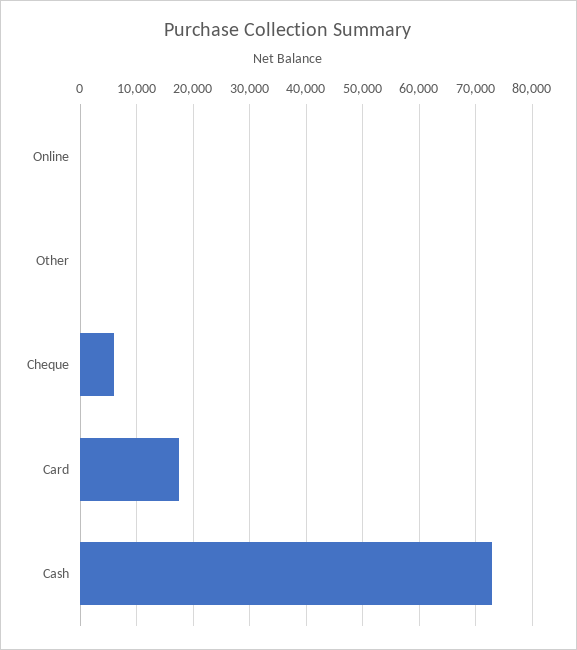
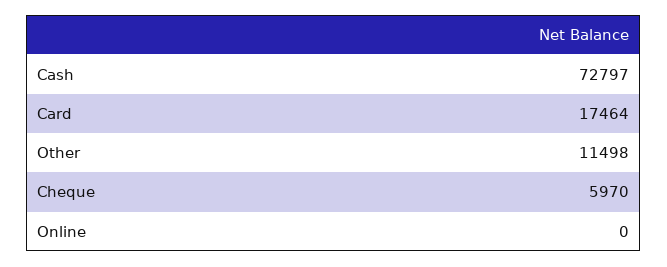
Other: 0 -> 11498

